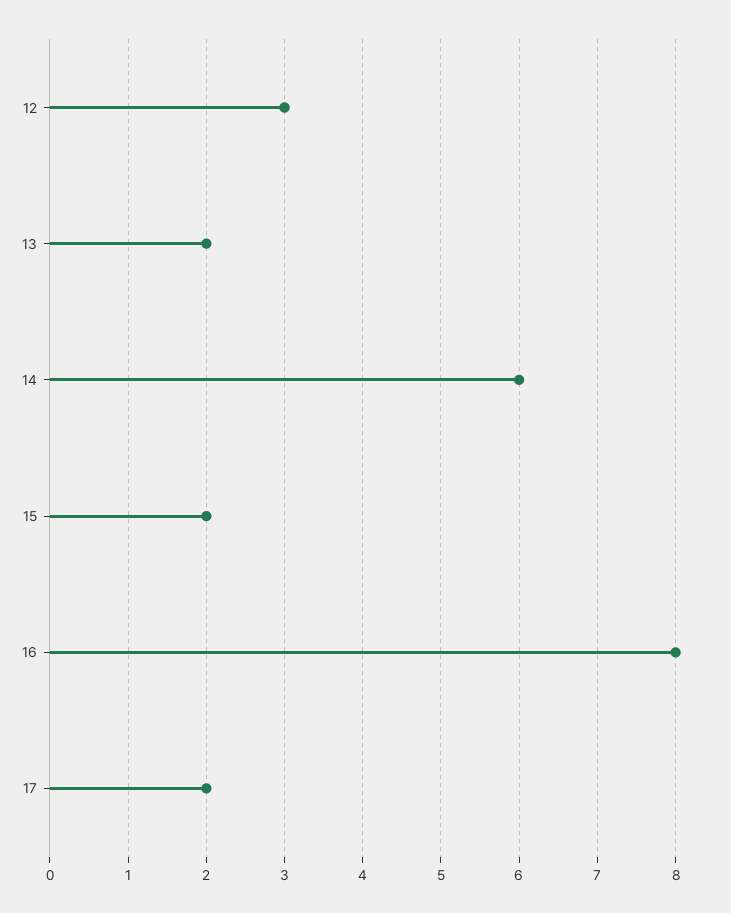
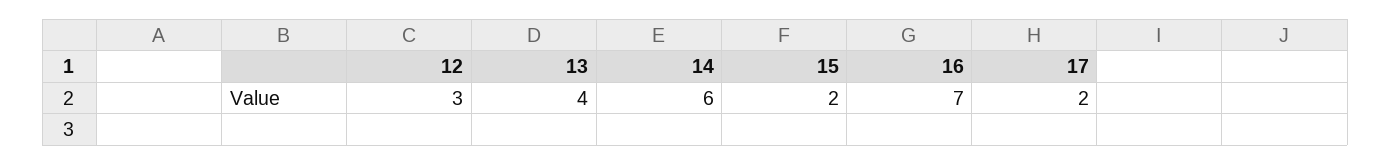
13: 2 -> 4
16: 8 -> 7

